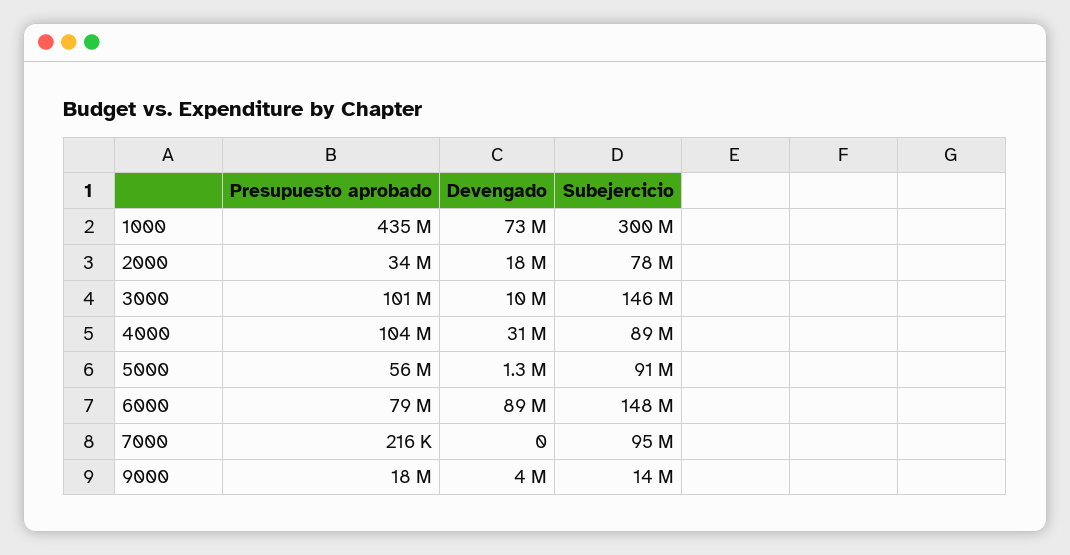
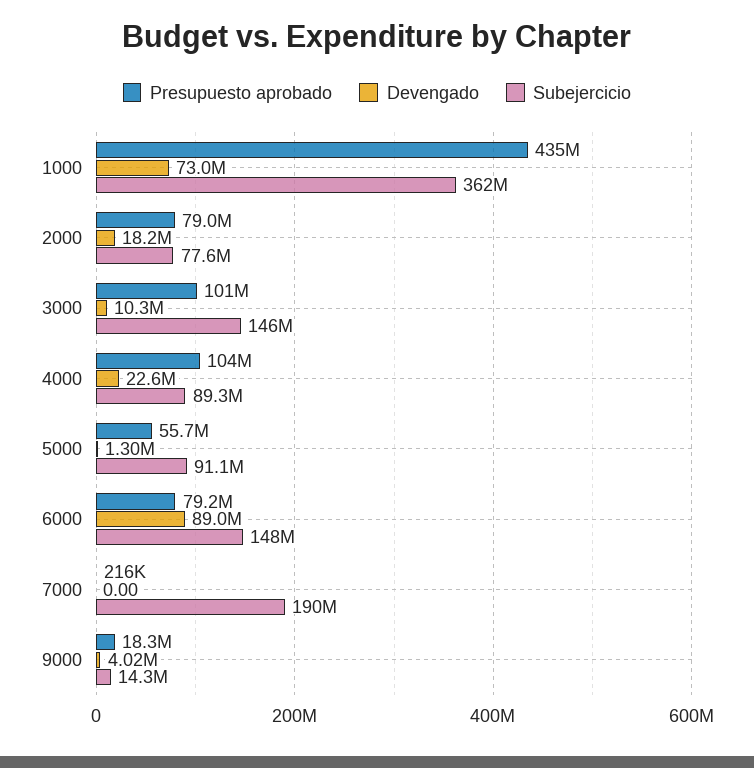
Subejercicio, 1000: 300000000 -> 362000000
Presupuesto aprobado, 2000: 34000000 -> 79000000
Devengado, 4000: 31000000 -> 22600000
Subejercicio, 7000: 95000000 -> 190000000

